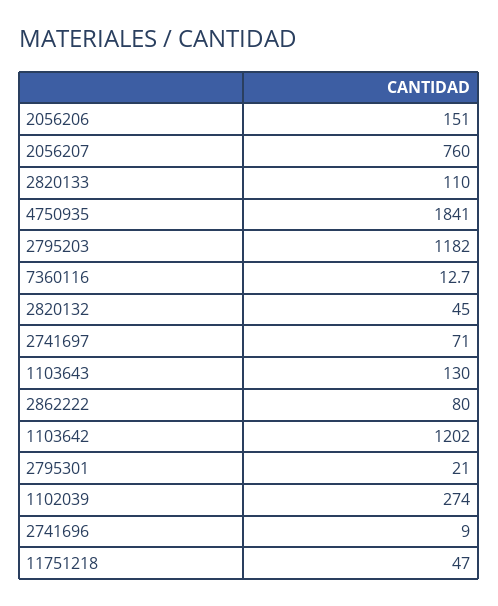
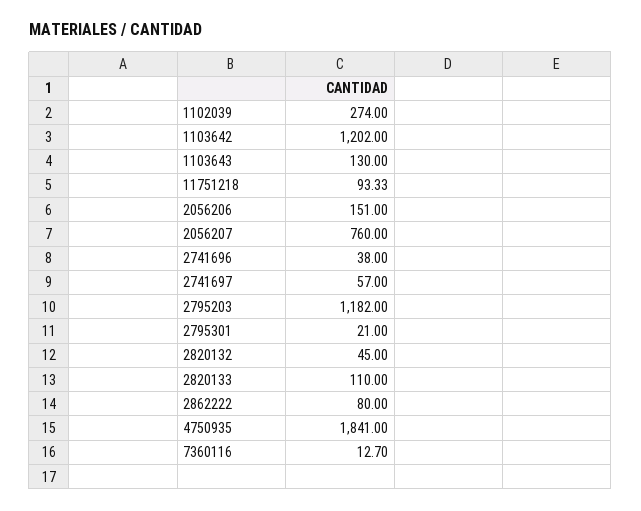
2741697: 71 -> 57
2741696: 9 -> 38
11751218: 47 -> 93.33

